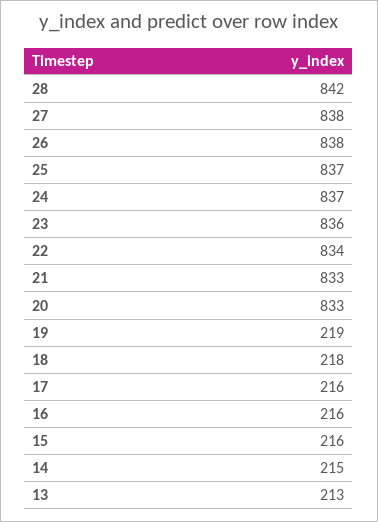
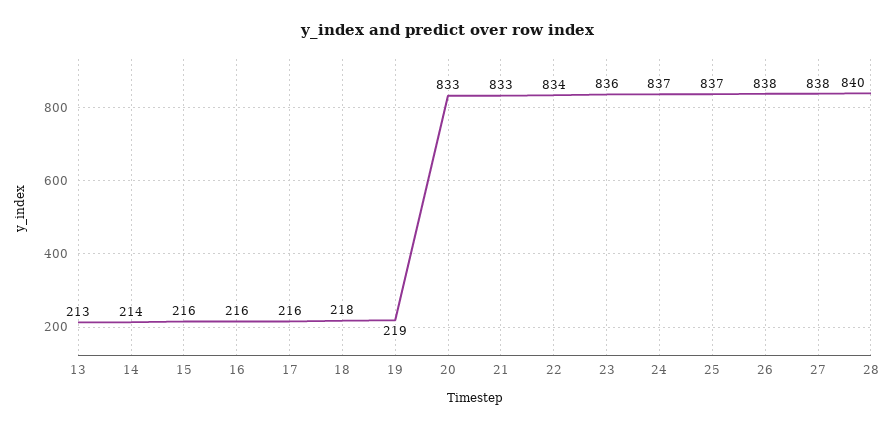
28: 842 -> 840
14: 215 -> 214

